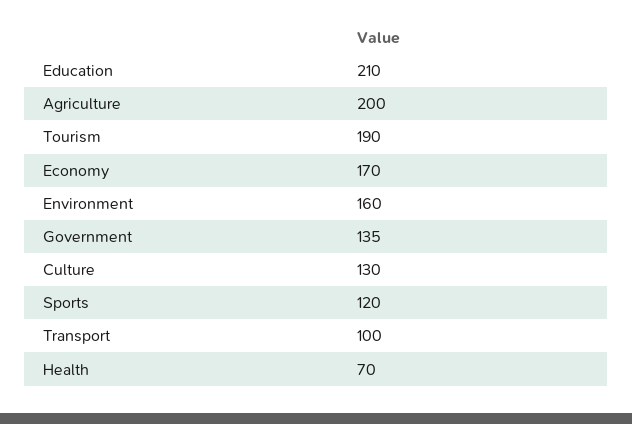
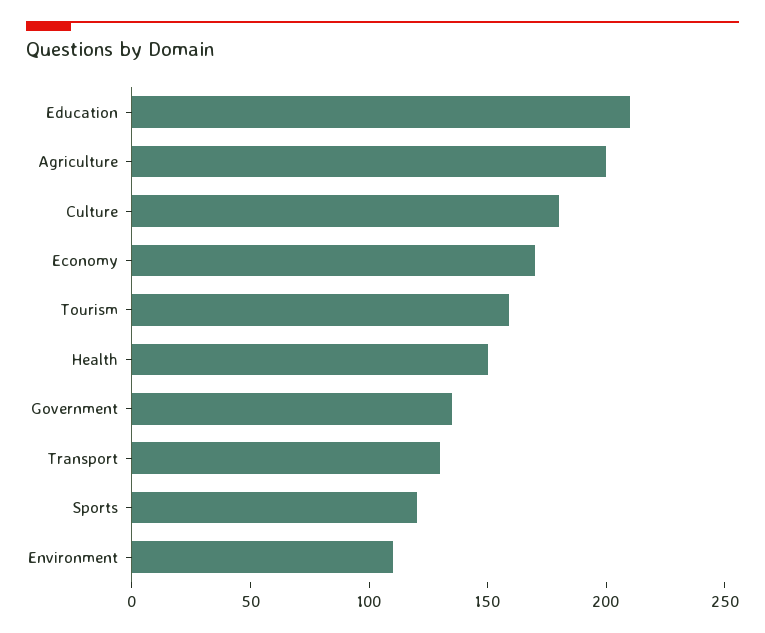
Tourism: 190 -> 160
Environment: 160 -> 110
Culture: 130 -> 180
Transport: 100 -> 130
Health: 70 -> 150

